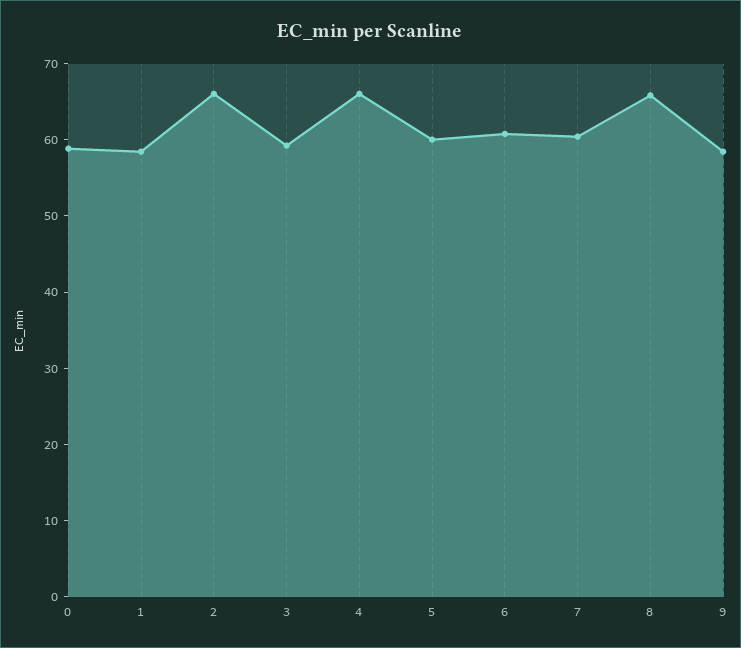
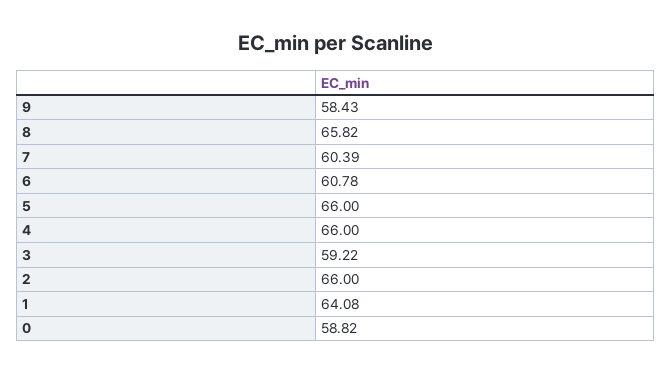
1: 58 -> 64.08
5: 60 -> 66

